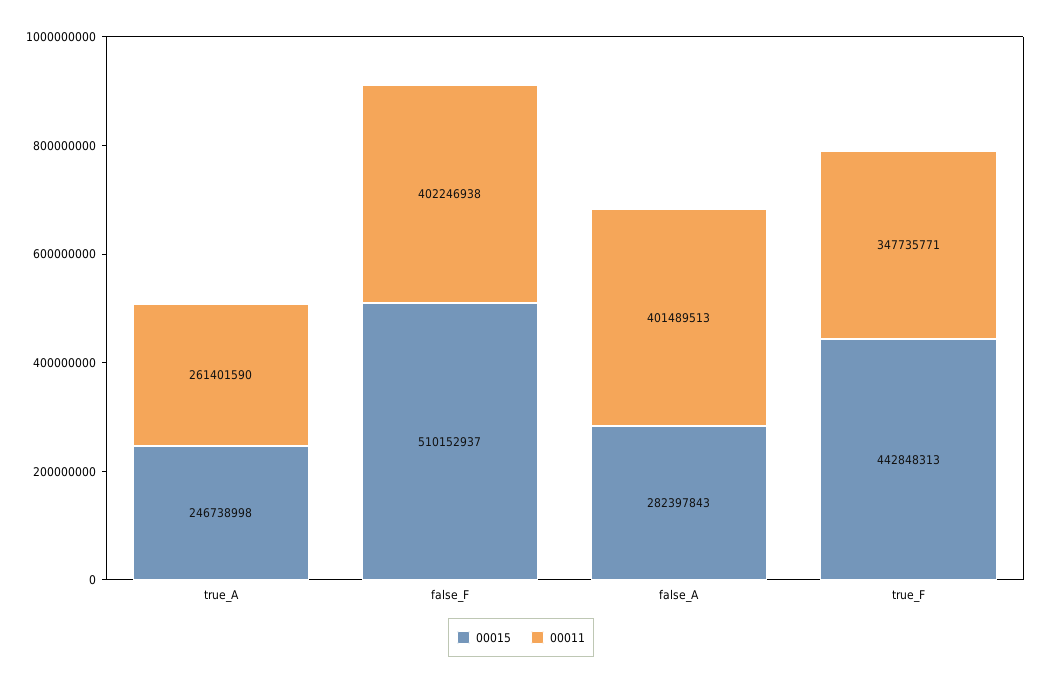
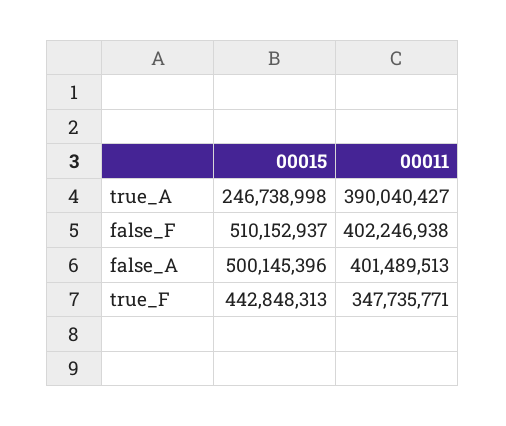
00011, true_A: 261401590 -> 390040427
00015, false_A: 282397843 -> 500145396

